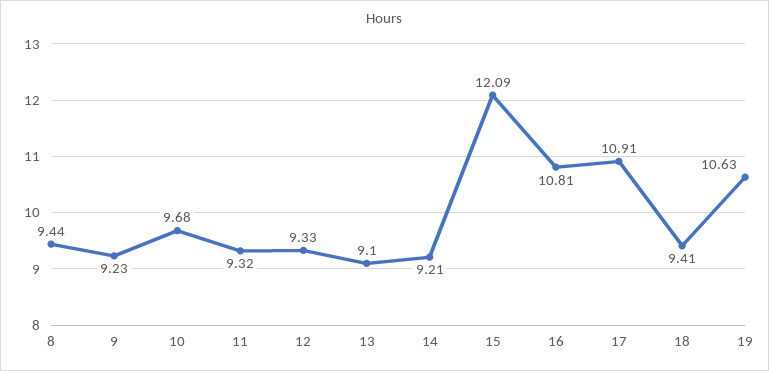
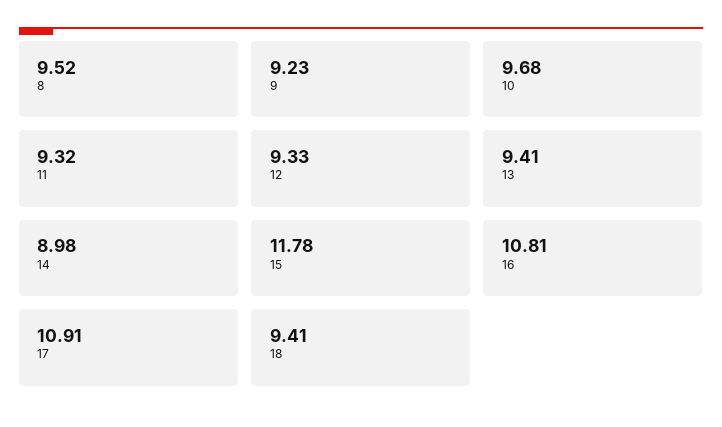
8: 9.44 -> 9.52
13: 9.1 -> 9.41
14: 9.21 -> 8.98
15: 12.09 -> 11.78
19: 10.63 -> none

